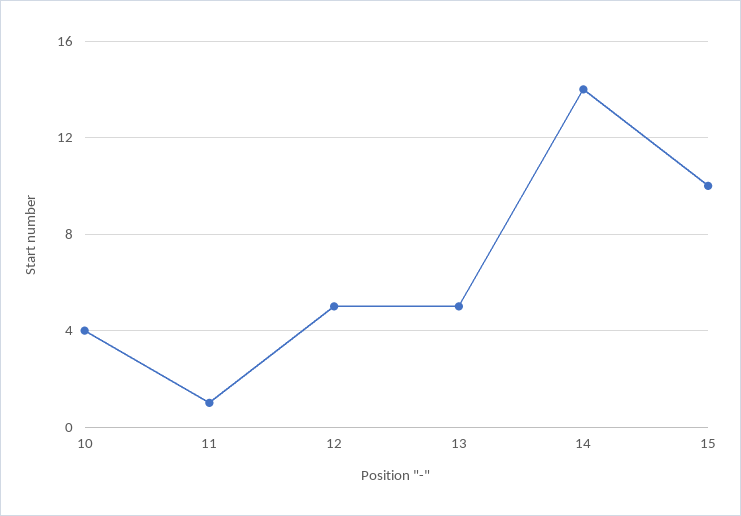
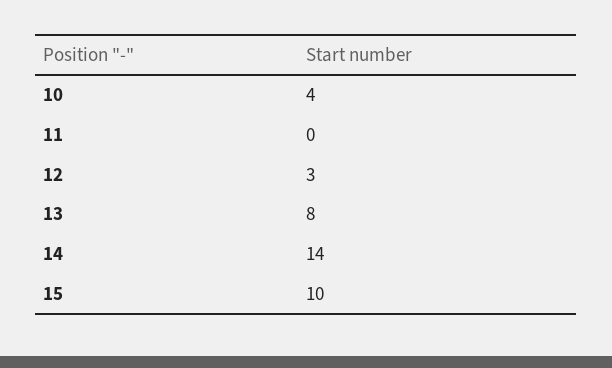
11: 1 -> 0
12: 5 -> 3
13: 5 -> 8

